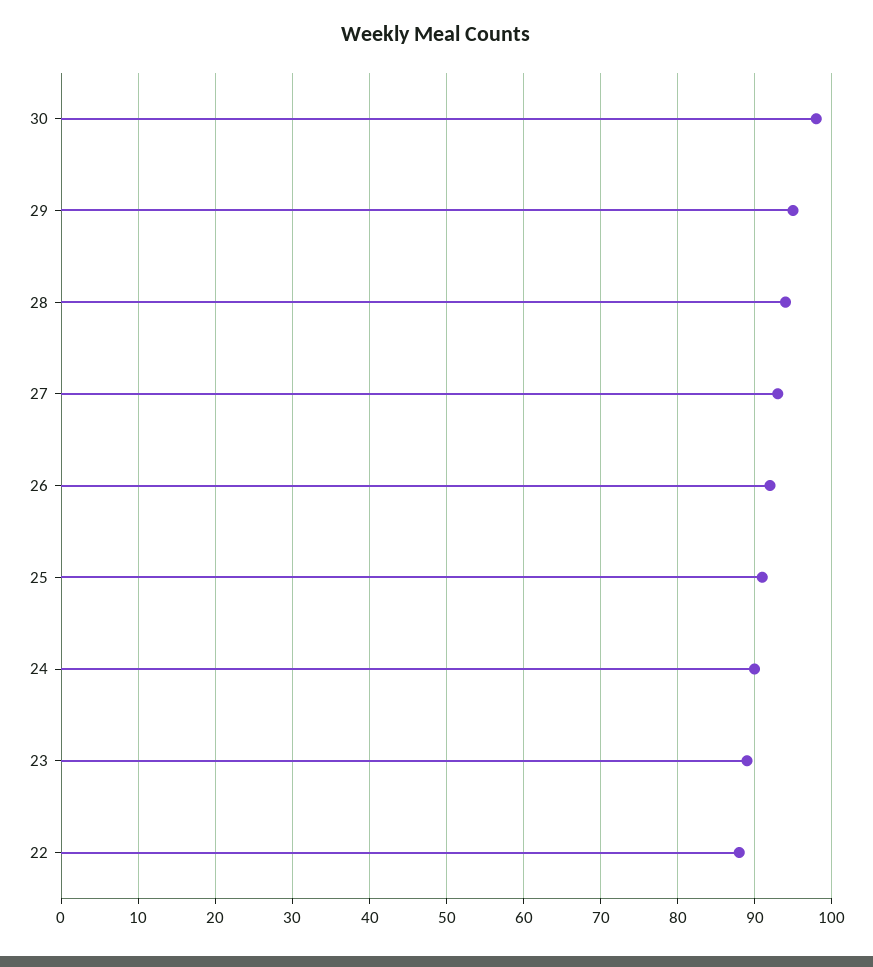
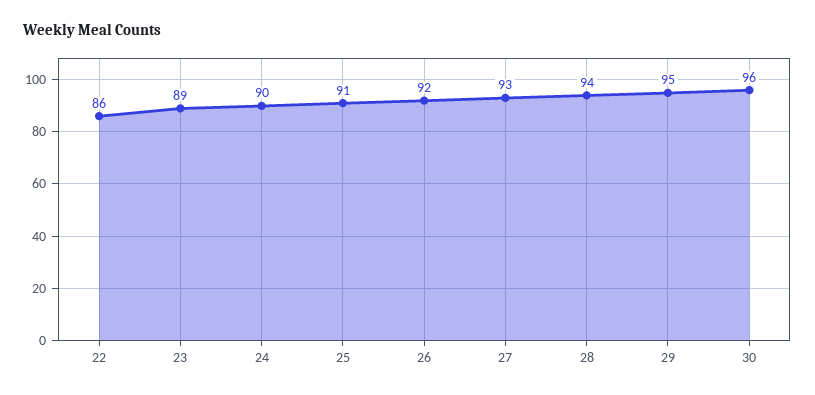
30: 98 -> 96
22: 88 -> 86

